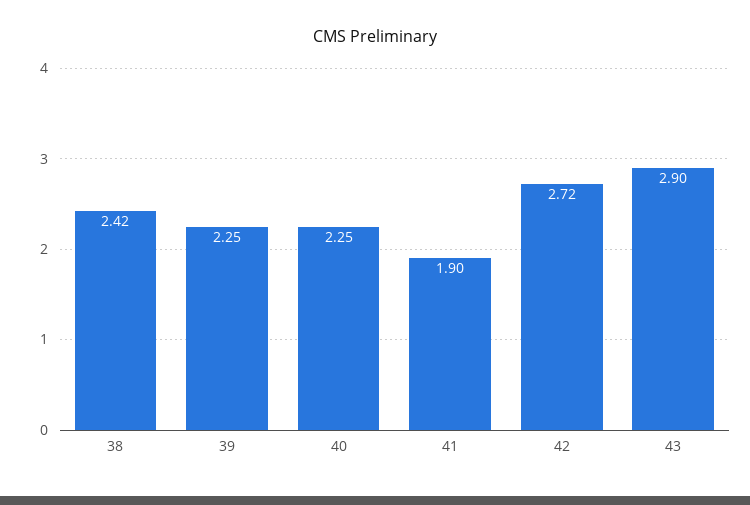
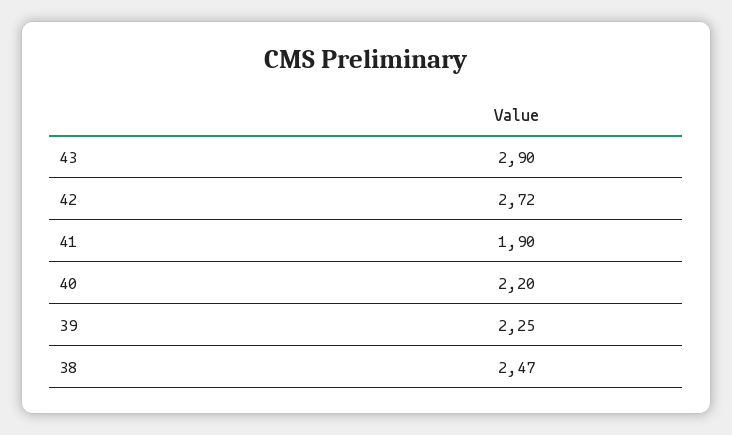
38: 2.42 -> 2.47
40: 2.25 -> 2.2

